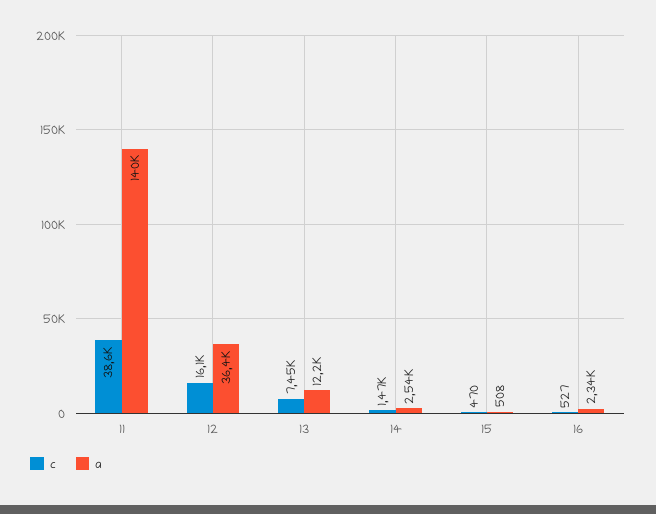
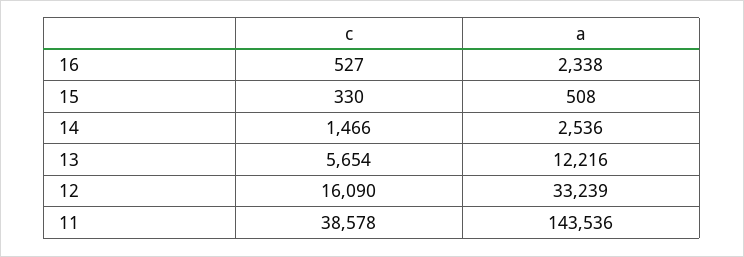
a, 11: 140000 -> 143536
a, 12: 36400 -> 33239
c, 13: 7450 -> 5654
c, 15: 470 -> 330

